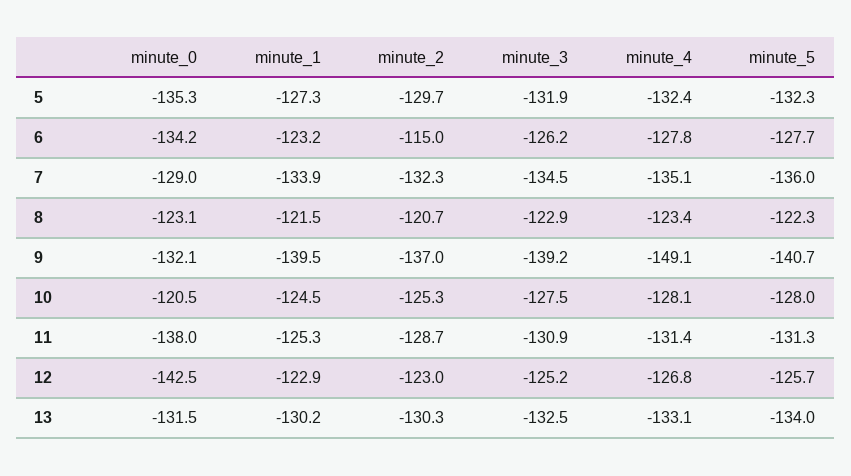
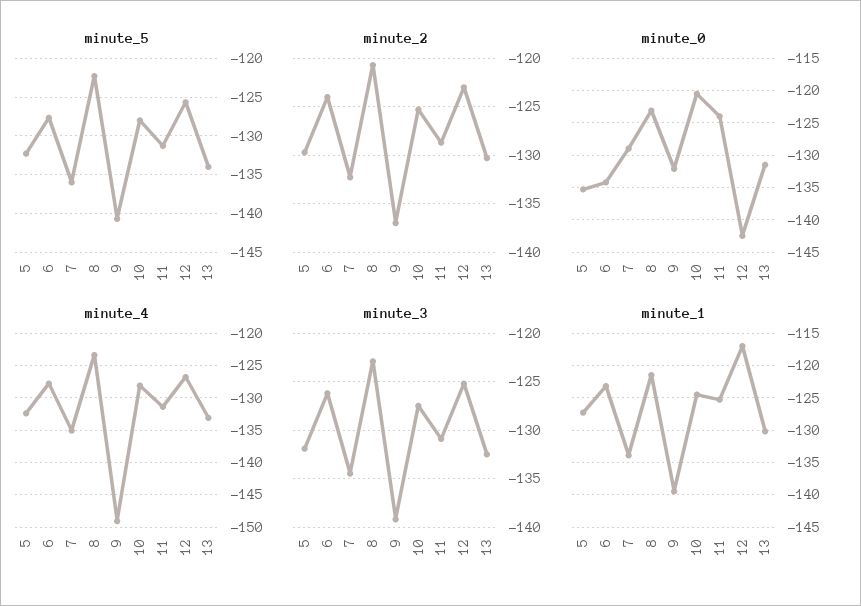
minute_2, 6: -115 -> -124
minute_0, 11: -138 -> -124
minute_1, 12: -122.9 -> -117

